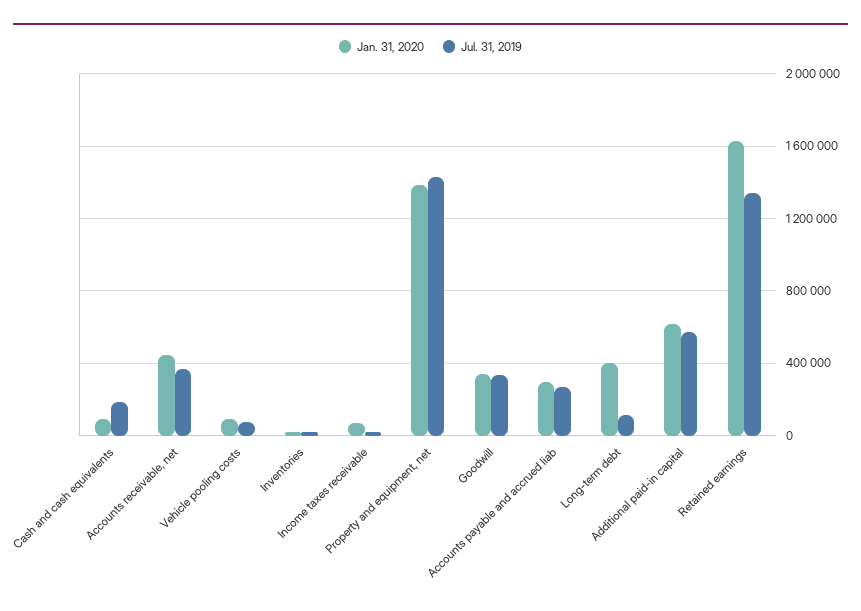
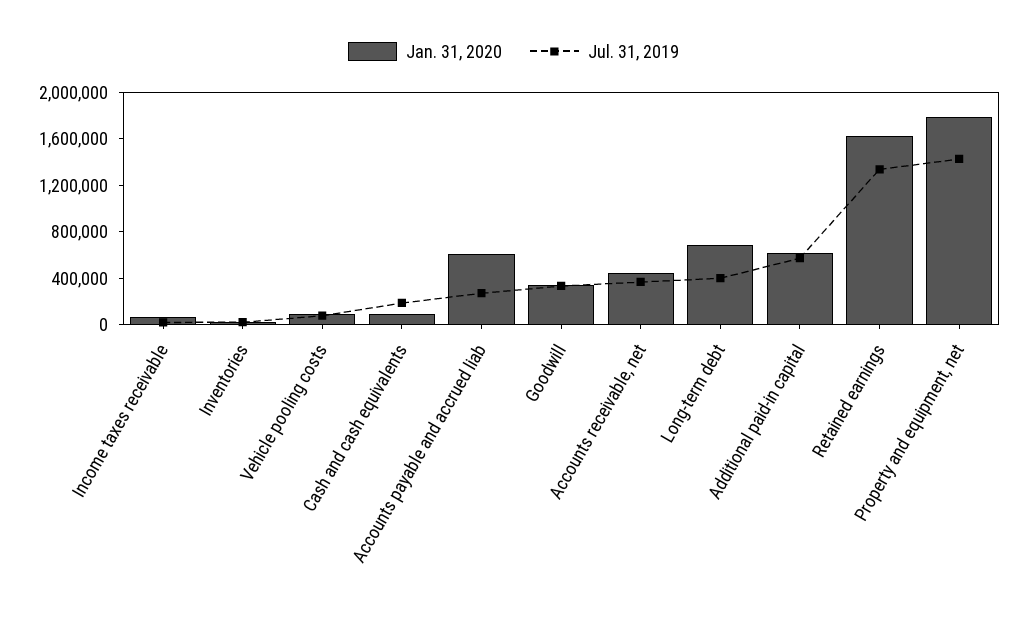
Jan. 31, 2020, Property and equipment, net: 1400000 -> 1800000
Jan. 31, 2020, Accounts payable and accrued liab: 300000 -> 600000
Jan. 31, 2020, Long-term debt: 400000 -> 700000
Jul. 31, 2019, Long-term debt: 100000 -> 400000

